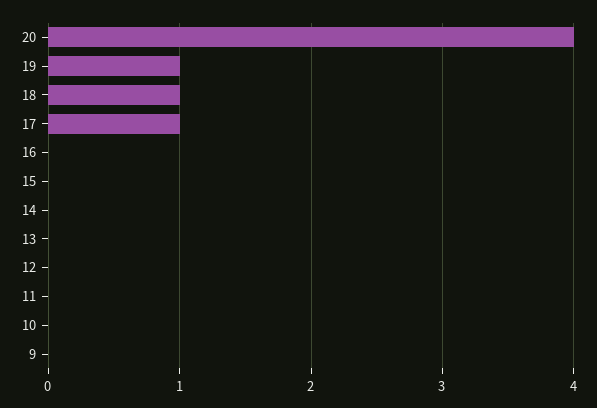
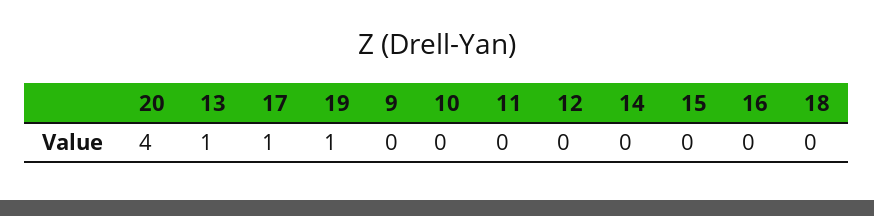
18: 1 -> 0
13: 0 -> 1

